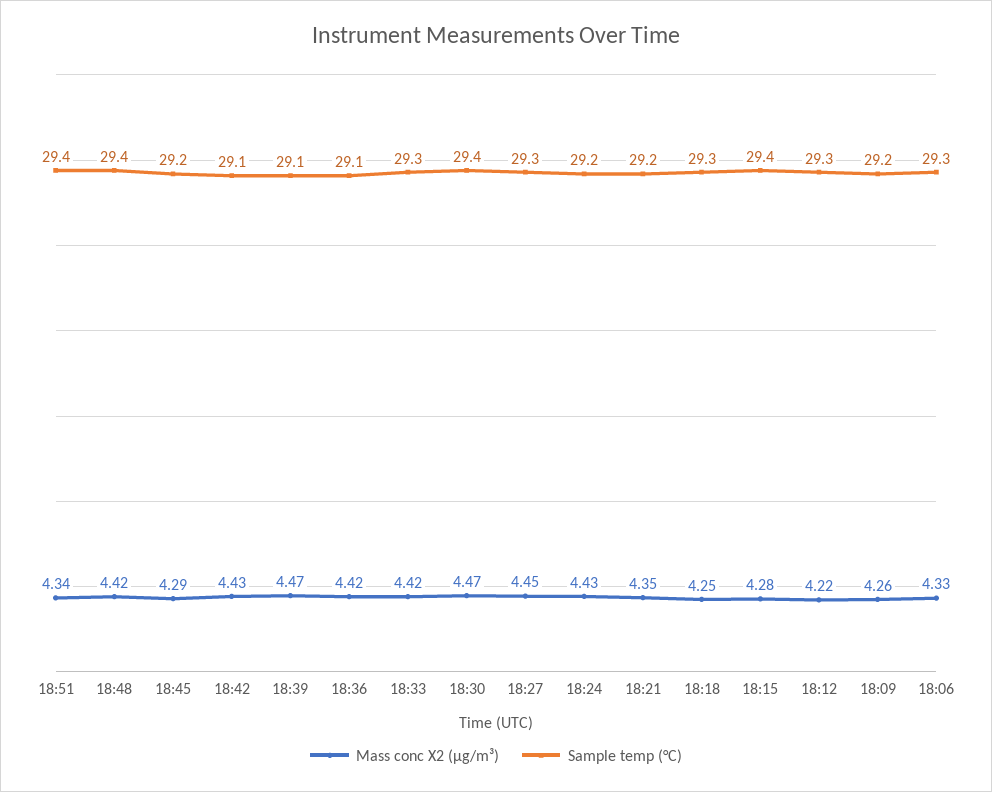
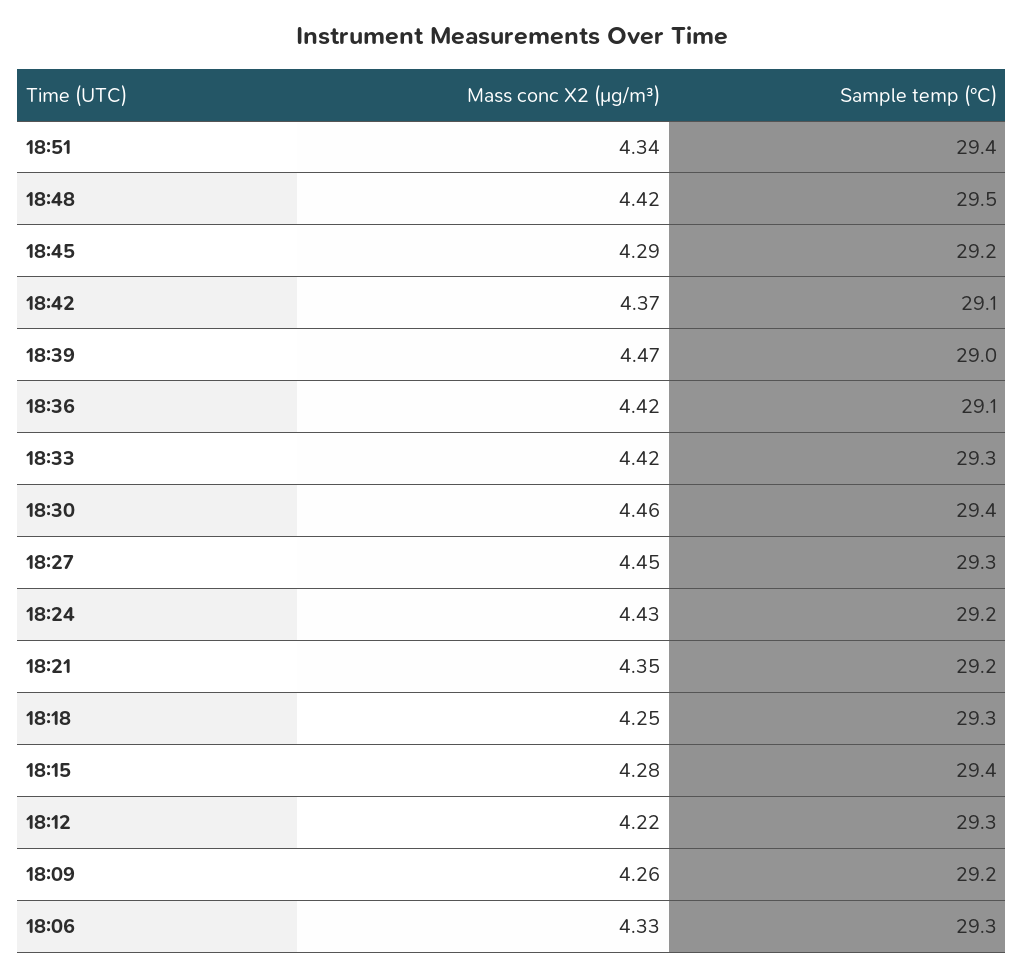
Sample temp (°C), 18:48: 29.4 -> 29.5
Mass conc X2 (μg/m³), 18:42: 4.43 -> 4.37
Sample temp (°C), 18:39: 29.1 -> 29
Mass conc X2 (μg/m³), 18:30: 4.47 -> 4.46

